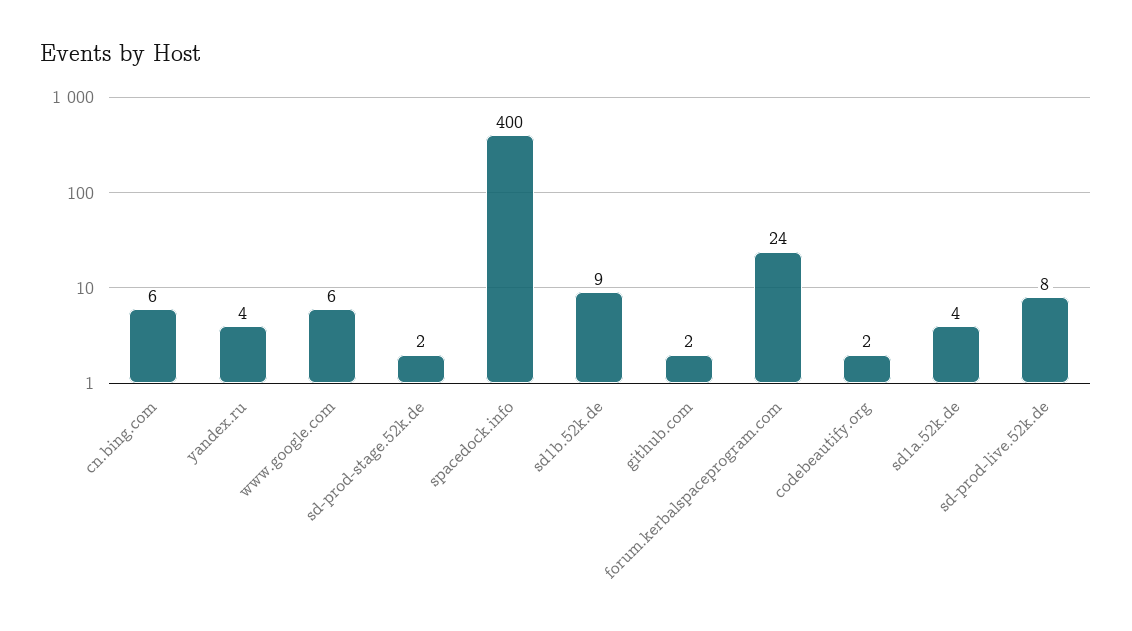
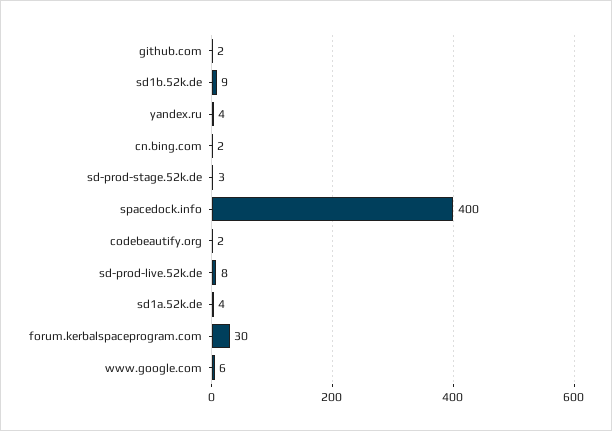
cn.bing.com: 6 -> 2
sd-prod-stage.52k.de: 2 -> 3
forum.kerbalspaceprogram.com: 24 -> 30

